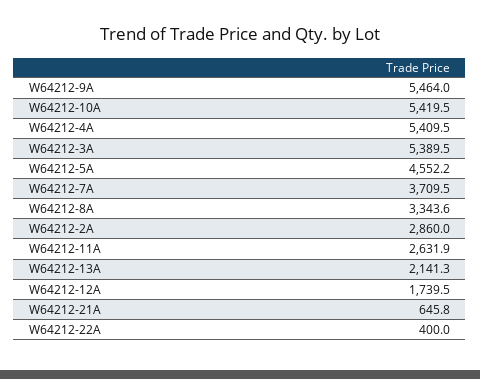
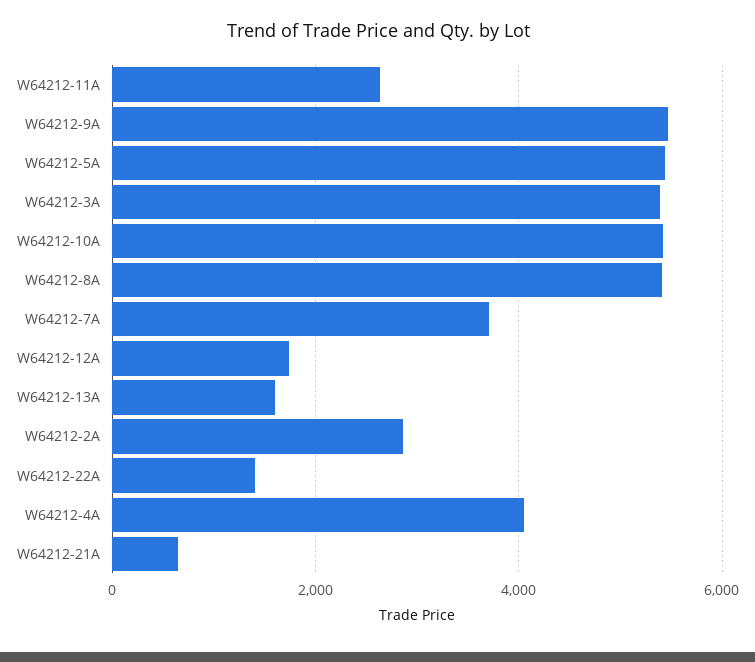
W64212-4A: 5409.5 -> 4000
W64212-5A: 4552.2 -> 5400
W64212-8A: 3343.6 -> 5400
W64212-13A: 2141.3 -> 1600
W64212-22A: 400 -> 1400

